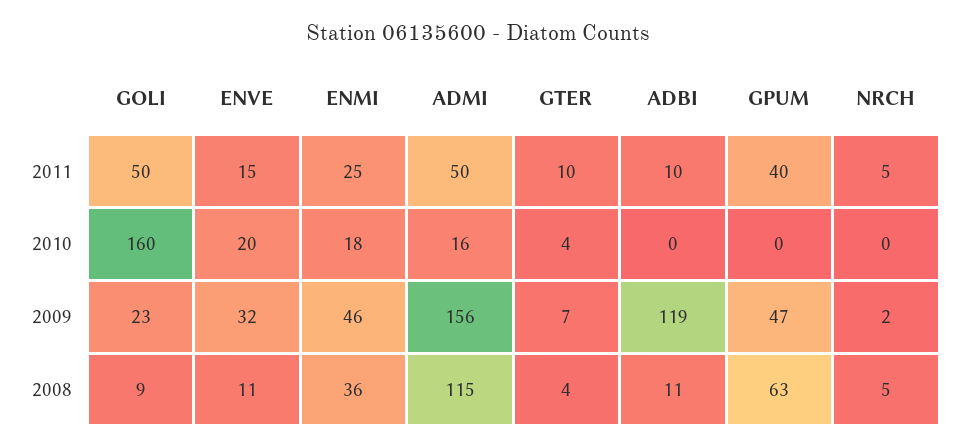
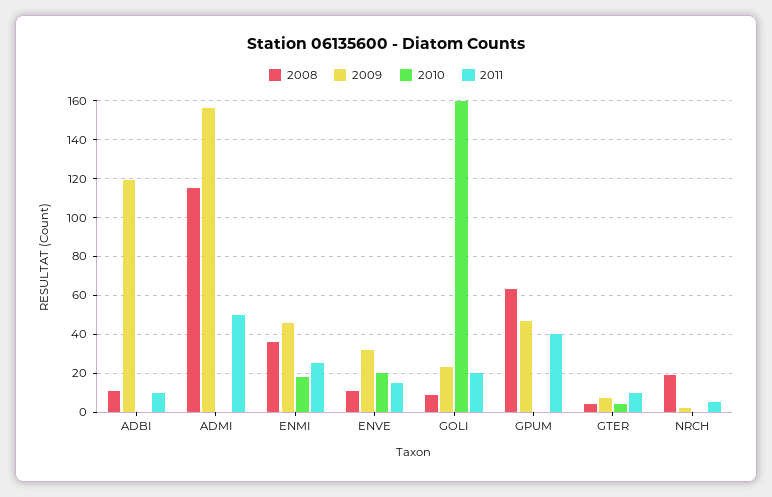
2011, GOLI: 50 -> 20
2010, ADMI: 16 -> 0
2008, NRCH: 5 -> 20

